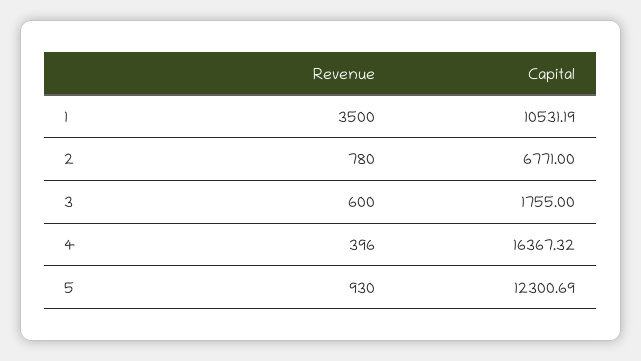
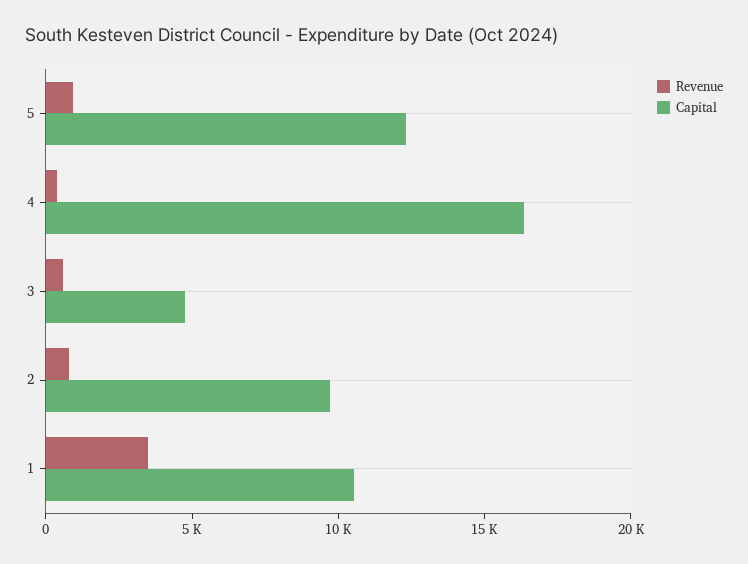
Capital, 2: 6771 -> 10000
Capital, 3: 1755 -> 5000

